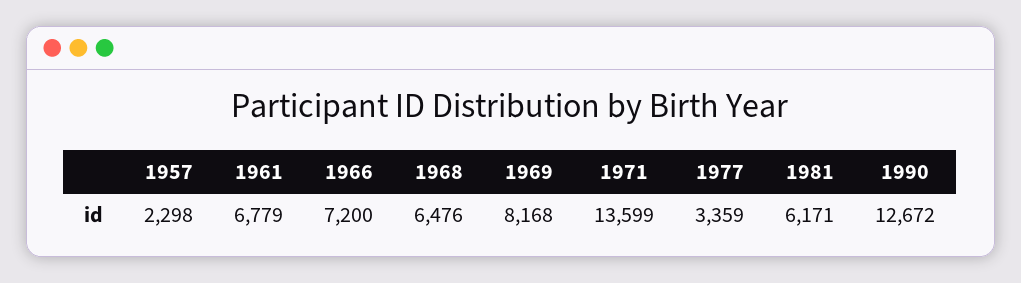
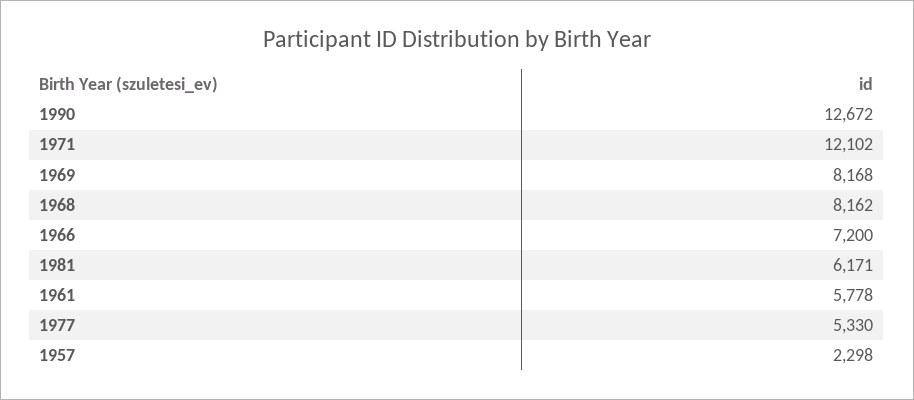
1961: 6779 -> 5778
1968: 6476 -> 8162
1971: 13599 -> 12102
1977: 3359 -> 5330

